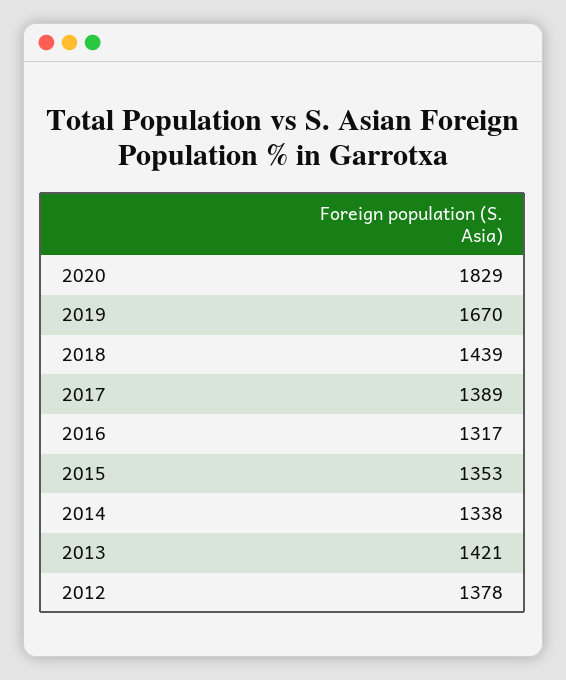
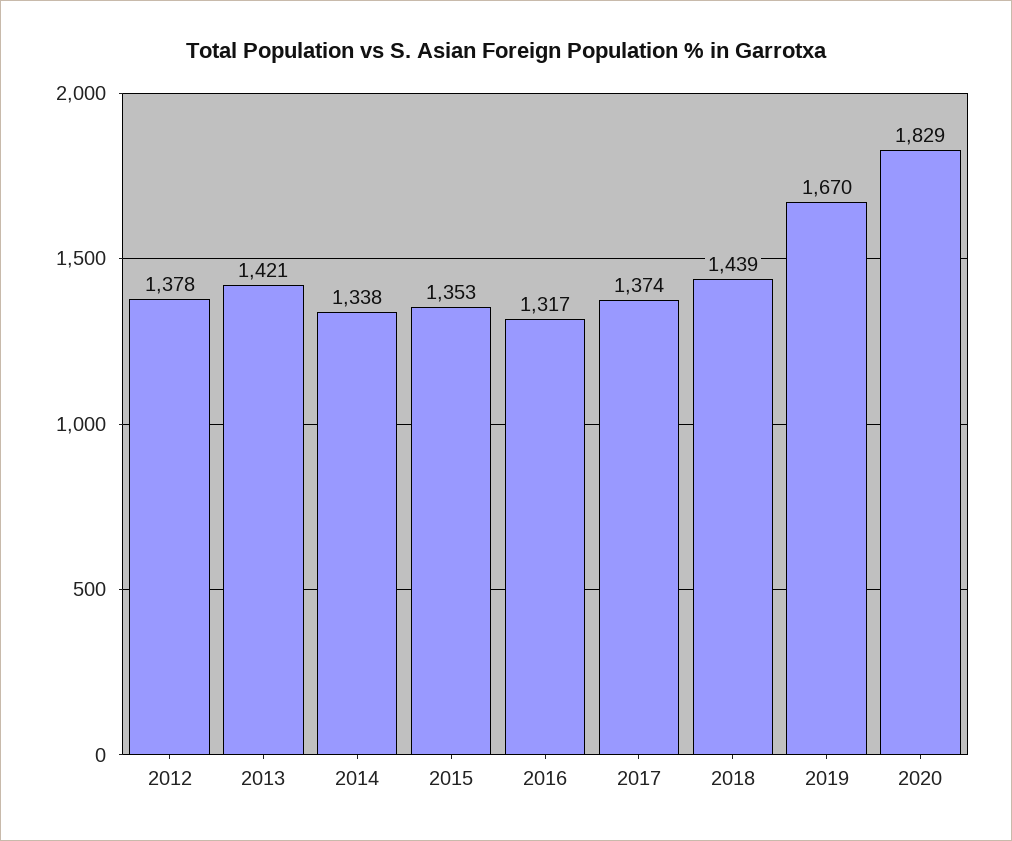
2017: 1389 -> 1374

